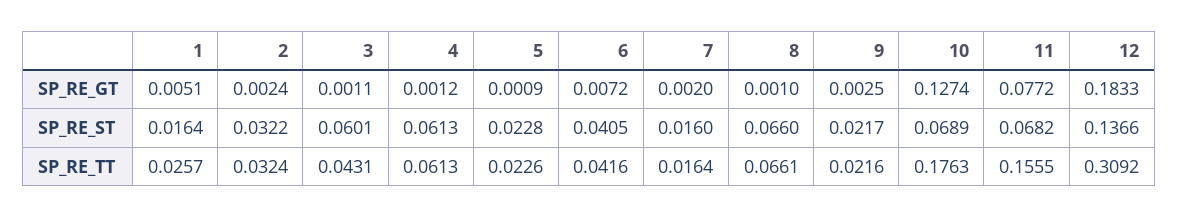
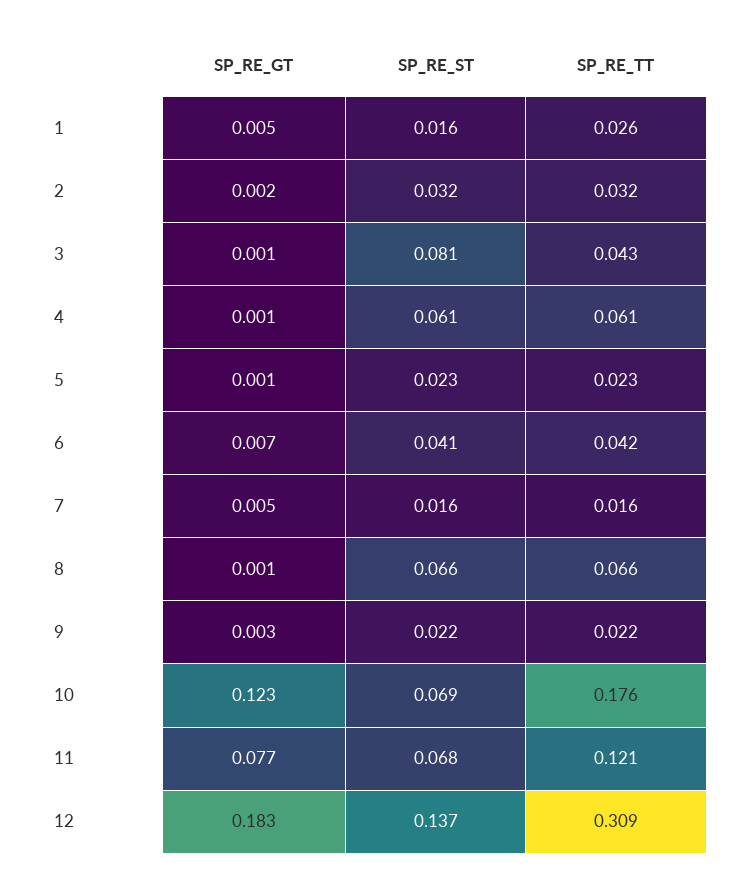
7, SP_RE_GT: 0.002 -> 0.005
10, SP_RE_GT: 0.1274 -> 0.123
3, SP_RE_ST: 0.0601 -> 0.081
11, SP_RE_TT: 0.1555 -> 0.121

